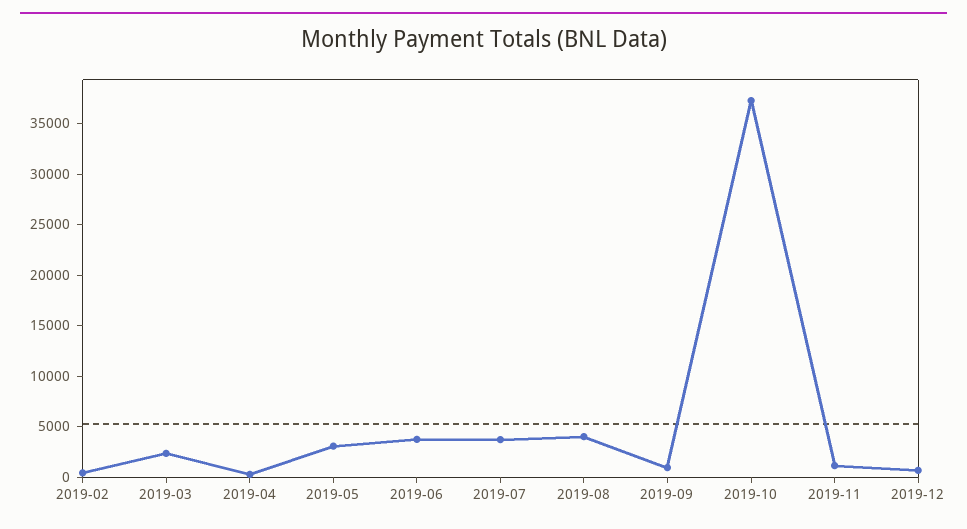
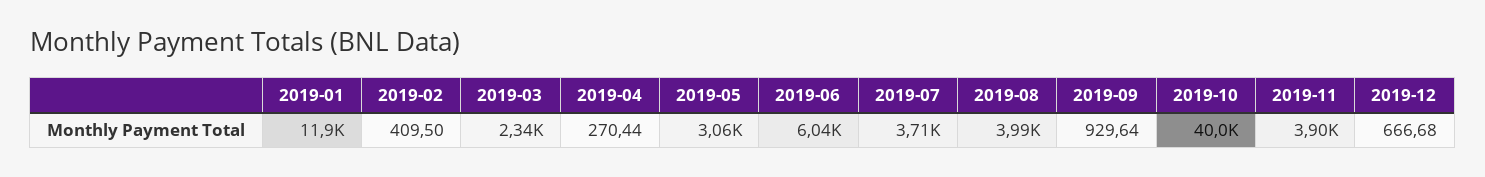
2019-06: 4000 -> 6040
2019-10: 37000 -> 40000
2019-11: 1000 -> 3900
2019-01: none -> 11900

